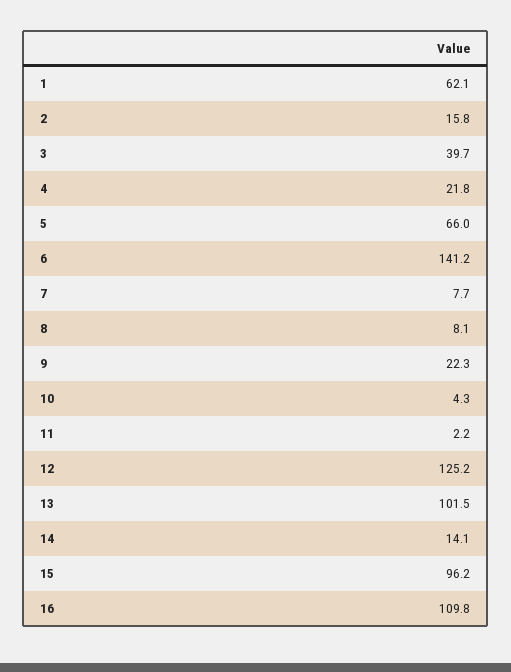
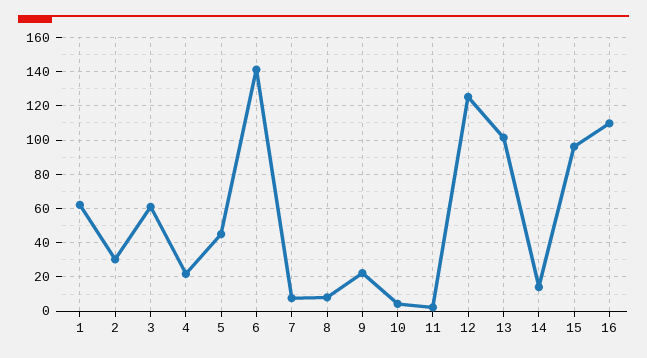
2: 15.8 -> 30
3: 39.7 -> 60
5: 66 -> 45

